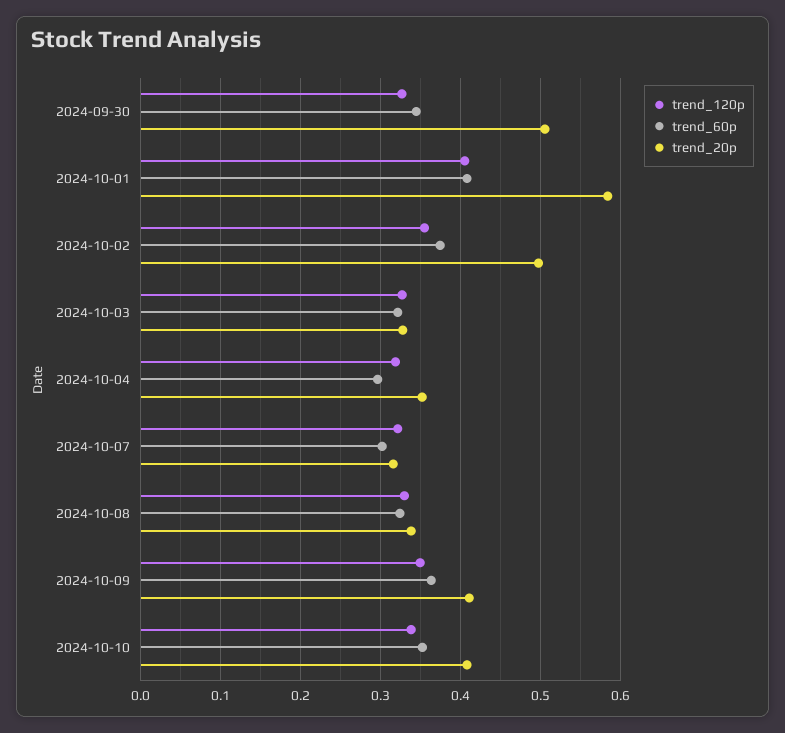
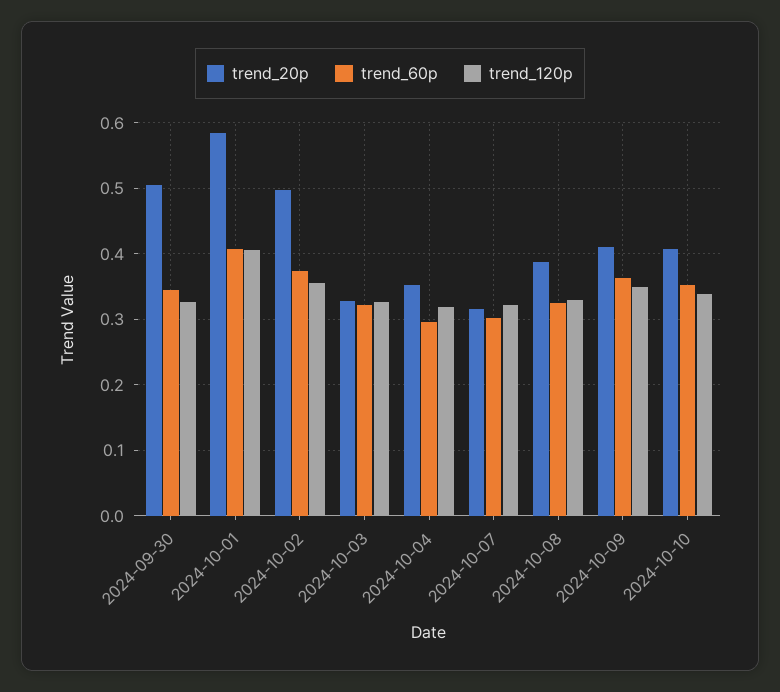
trend_20p, 2024-10-08: 0.34 -> 0.39

